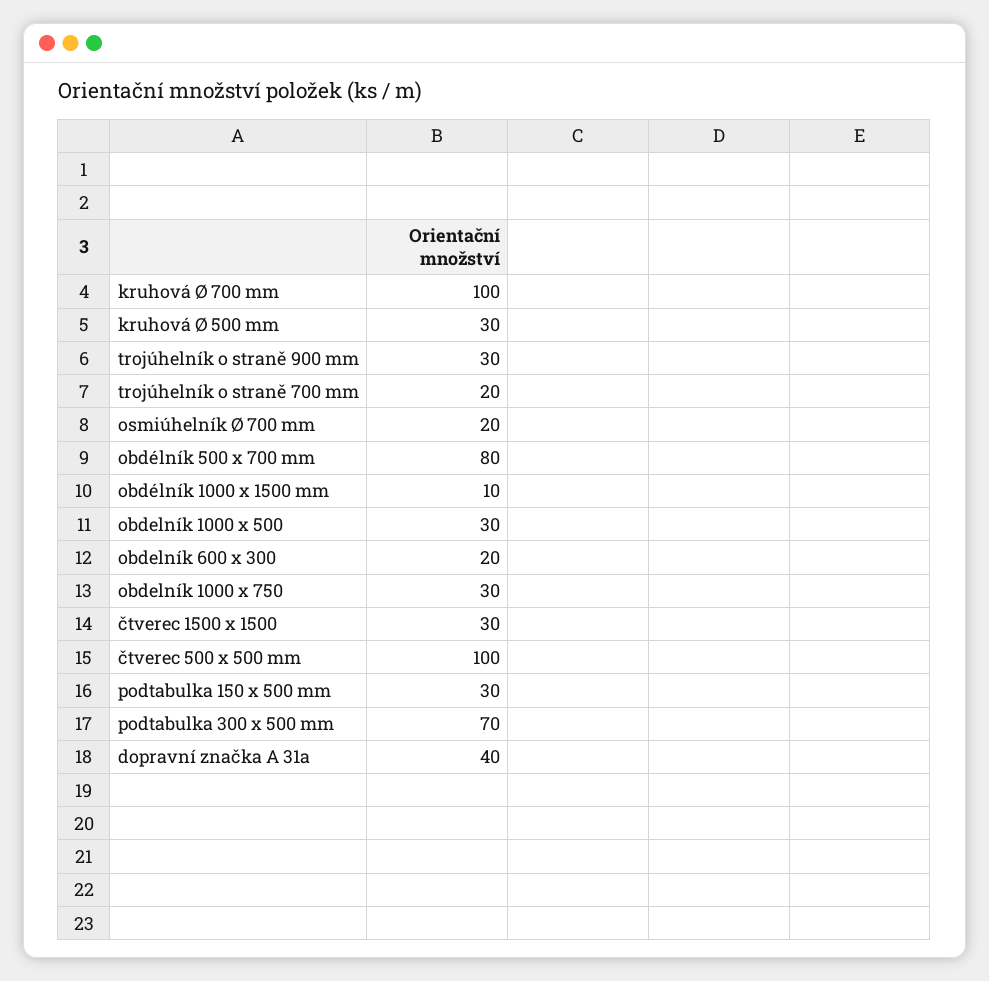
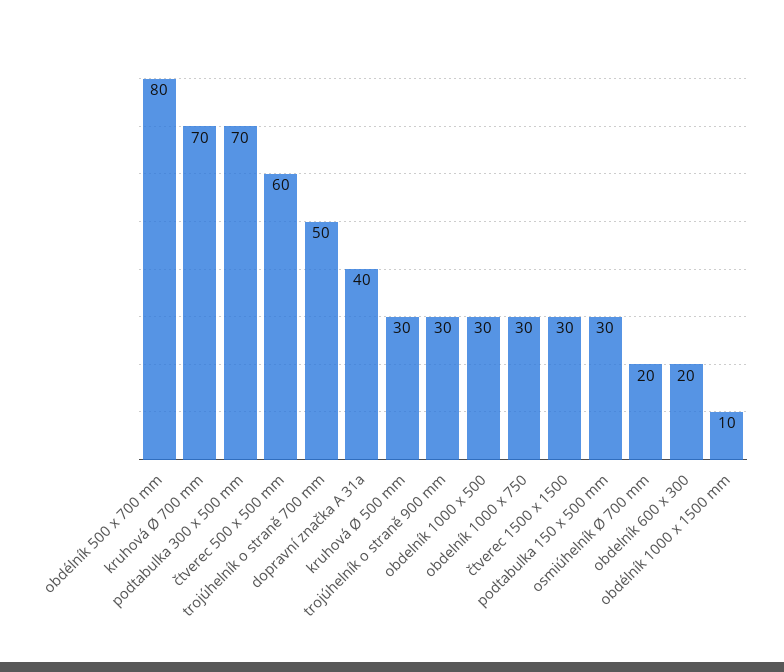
kruhová Ø 700 mm: 100 -> 70
trojúhelník o straně 700 mm: 20 -> 50
čtverec 500 x 500 mm: 100 -> 60

